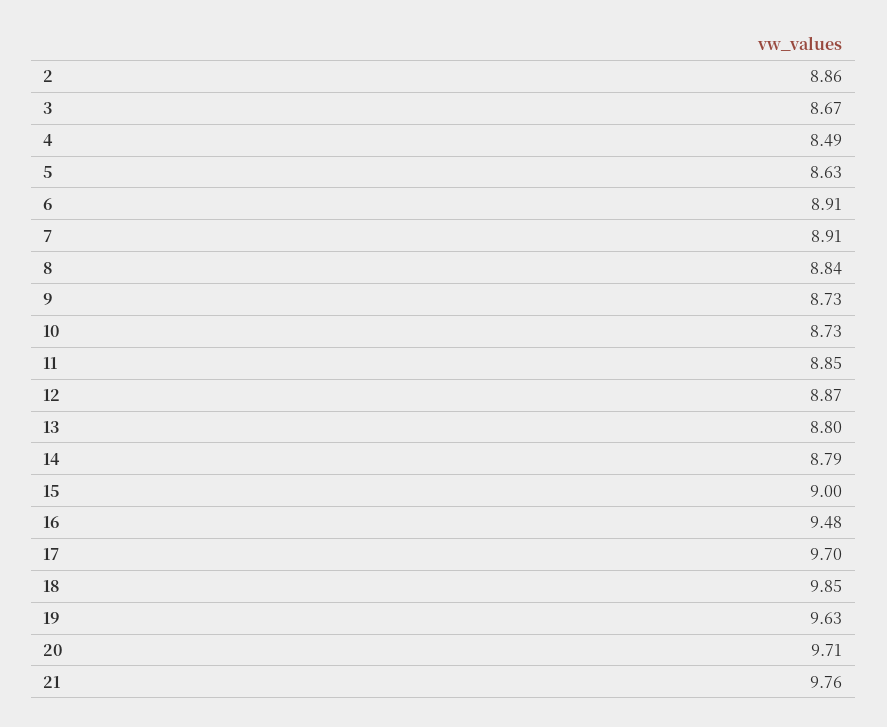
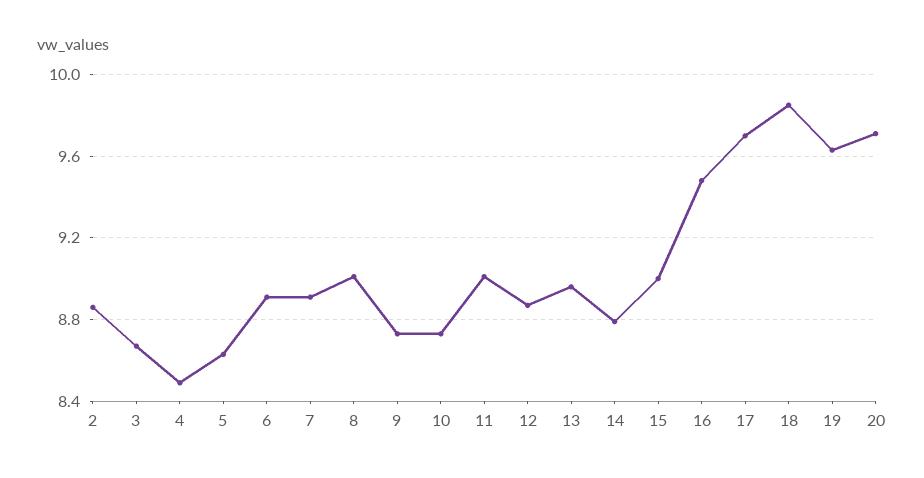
8: 8.84 -> 9
11: 8.85 -> 9
13: 8.8 -> 8.95
21: 9.76 -> none

